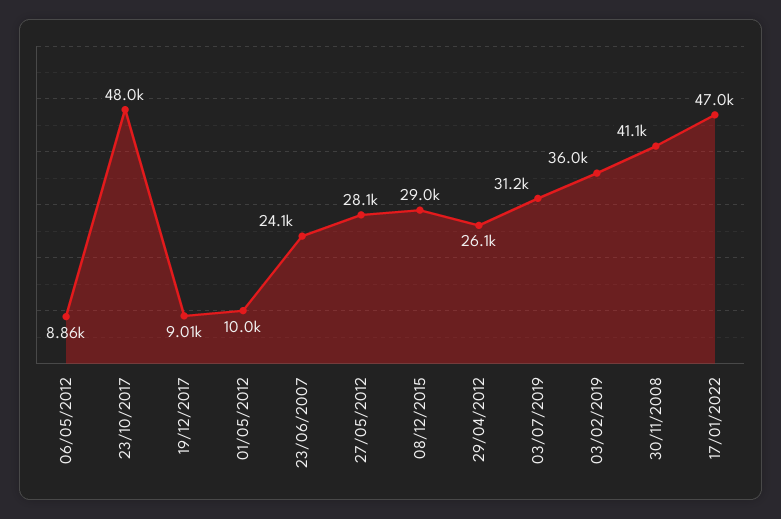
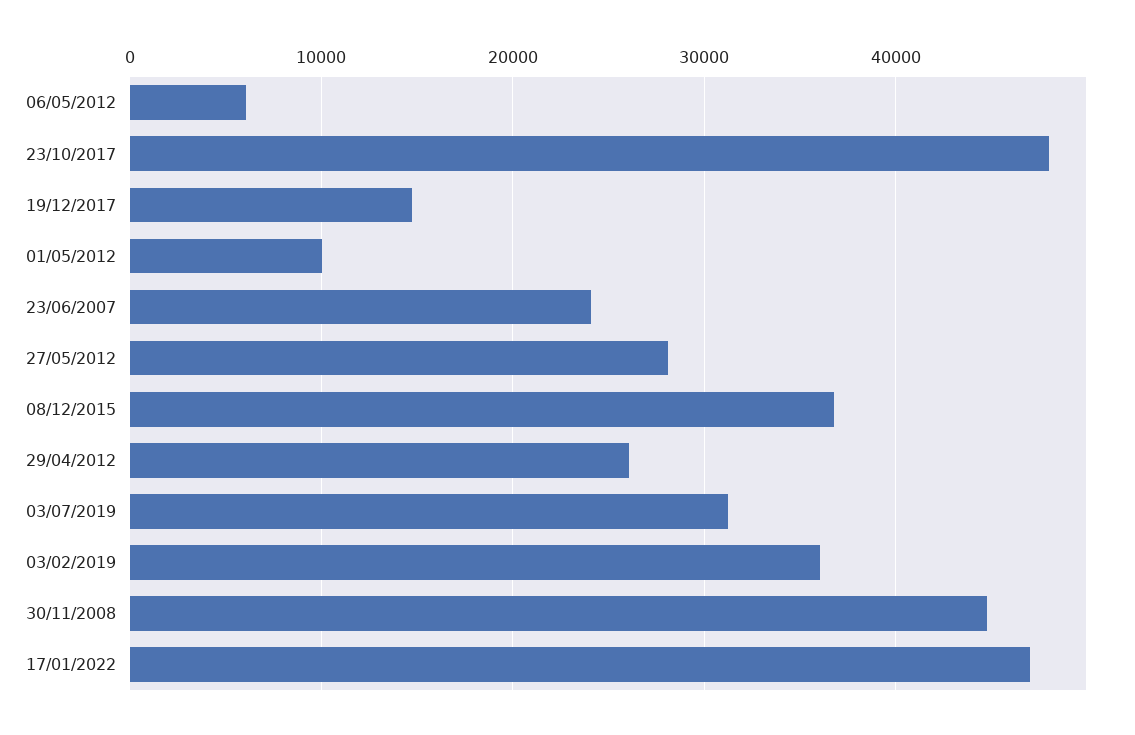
06/05/2012: 8860 -> 6000
19/12/2017: 9010 -> 15000
08/12/2015: 29000 -> 37000
30/11/2008: 41100 -> 45000

